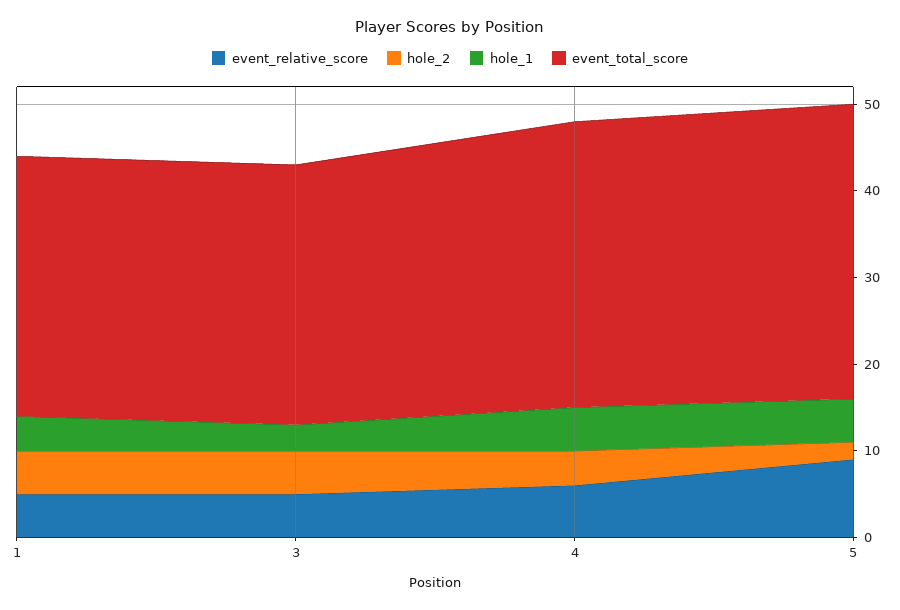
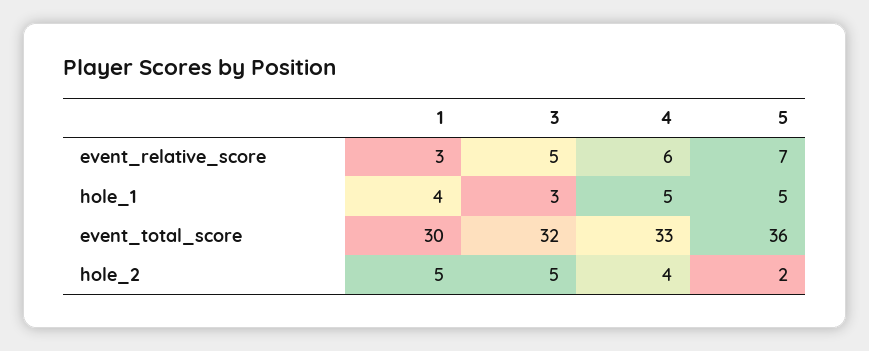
event_relative_score, 1: 5 -> 3
event_total_score, 3: 30 -> 32
event_relative_score, 5: 9 -> 7
event_total_score, 5: 34 -> 36

